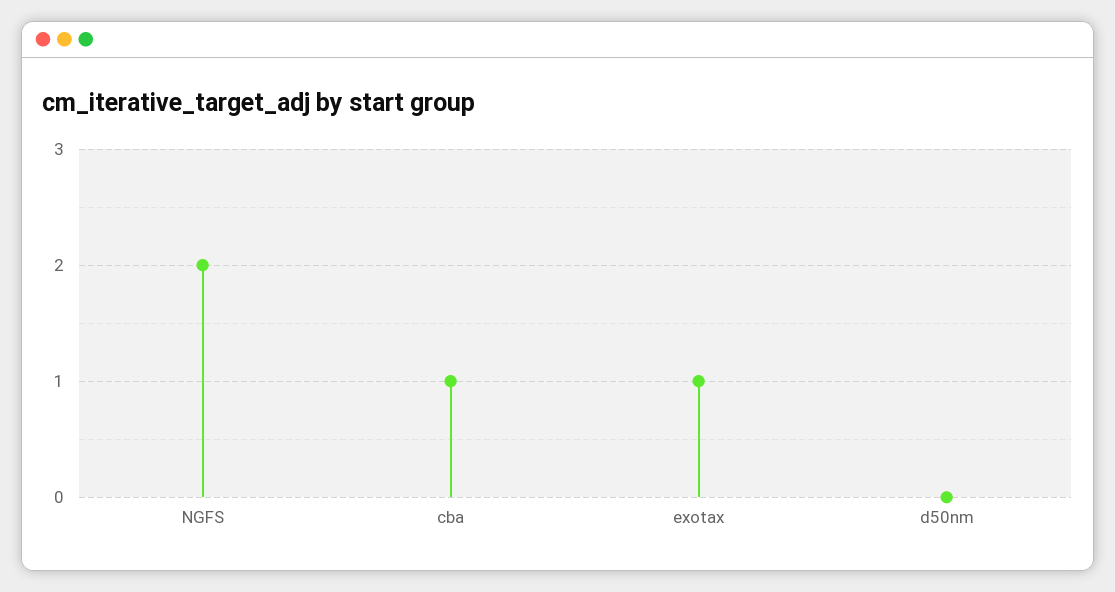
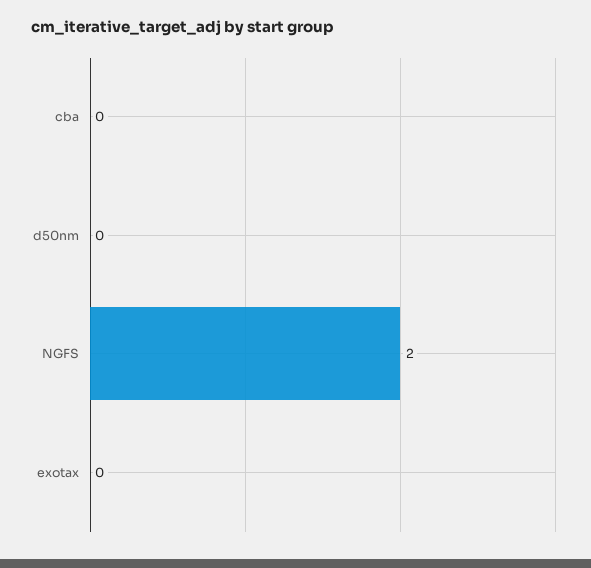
cba: 1 -> 0
exotax: 1 -> 0

